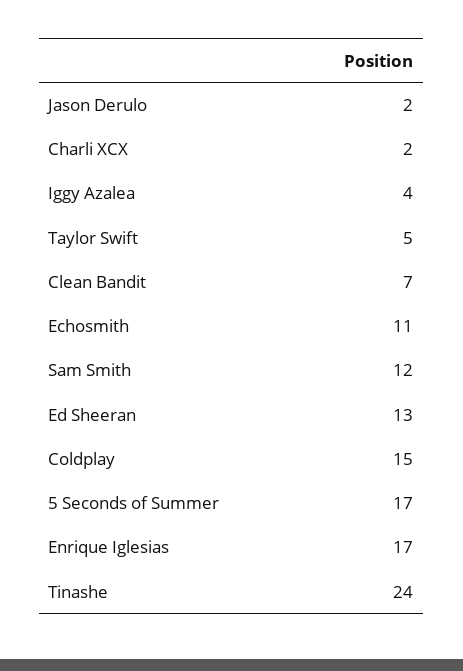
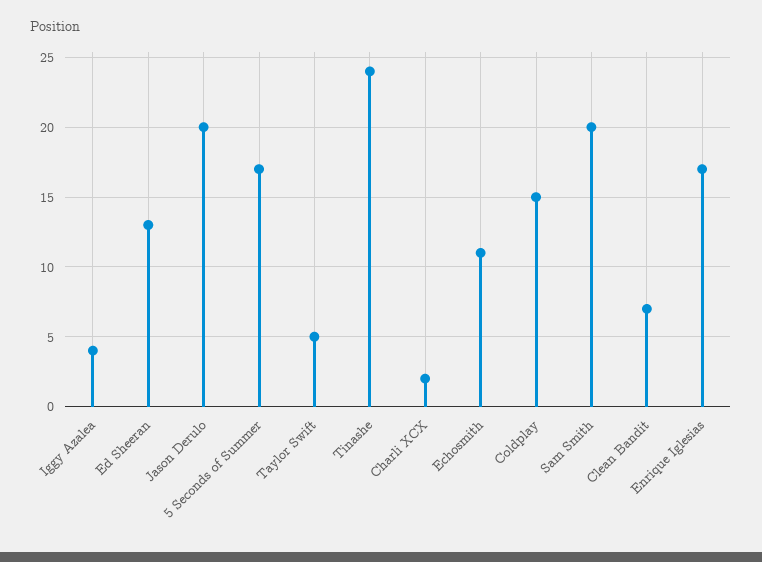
Jason Derulo: 2 -> 20
Sam Smith: 12 -> 20

